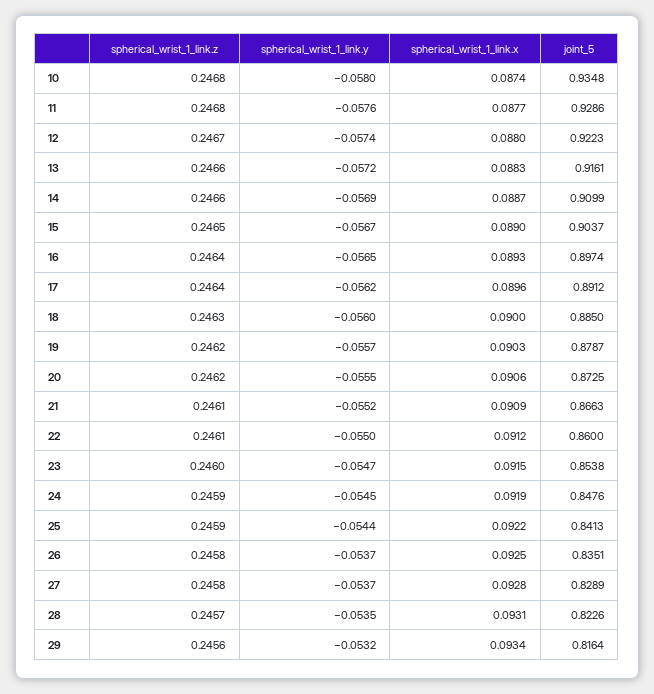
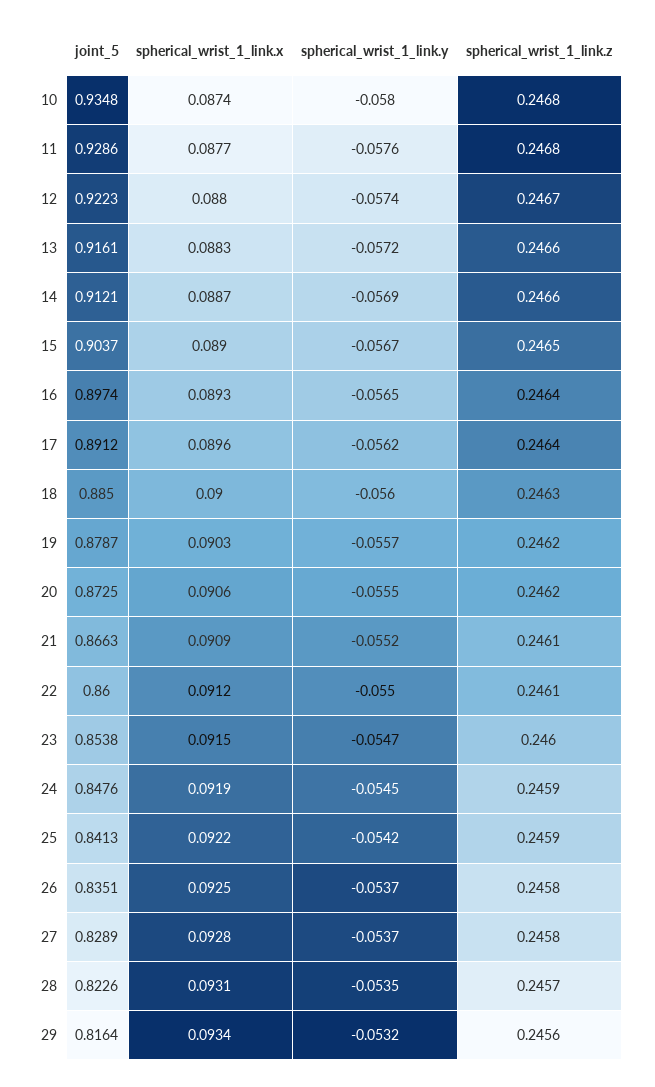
joint_5, 14: 0.9099 -> 0.9121
spherical_wrist_1_link.y, 25: -0.0544 -> -0.0542

